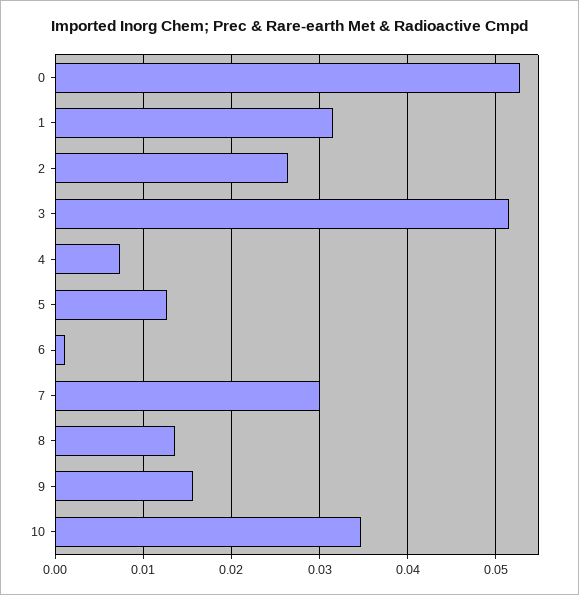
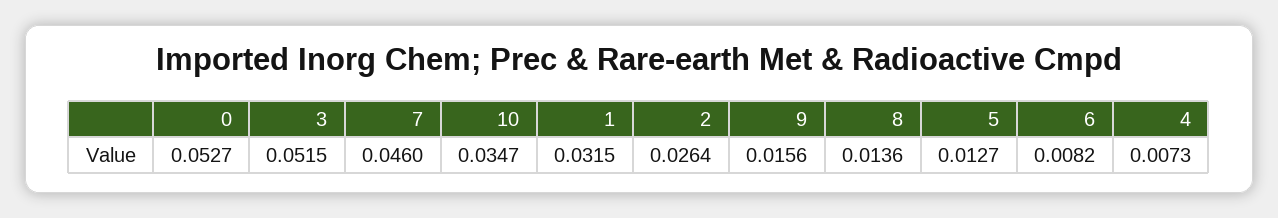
6: 0.001 -> 0.0082
7: 0.03 -> 0.046

